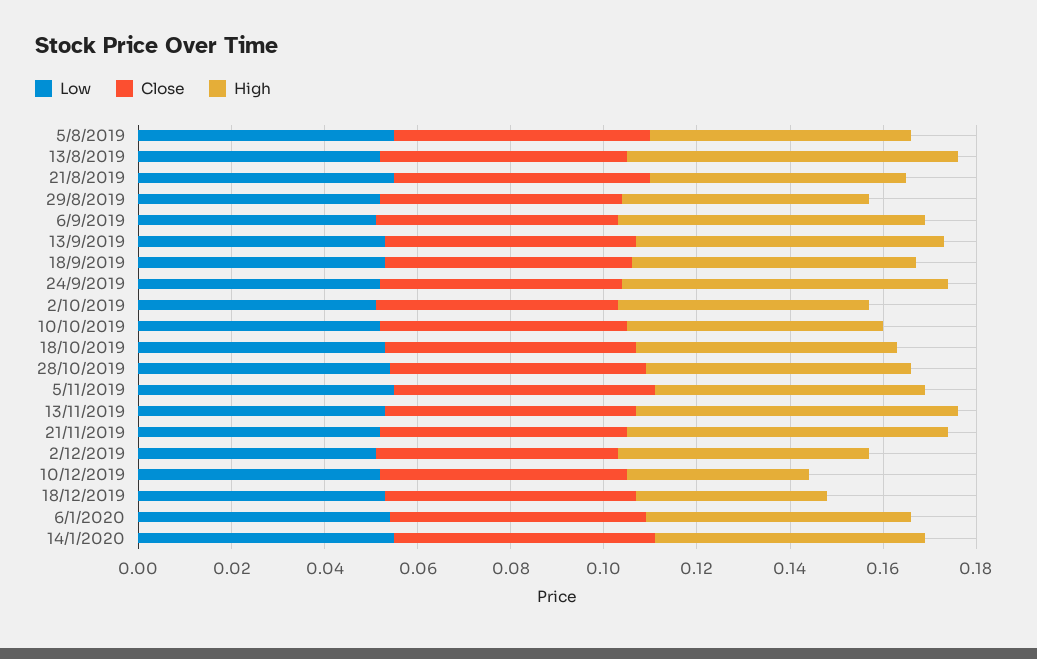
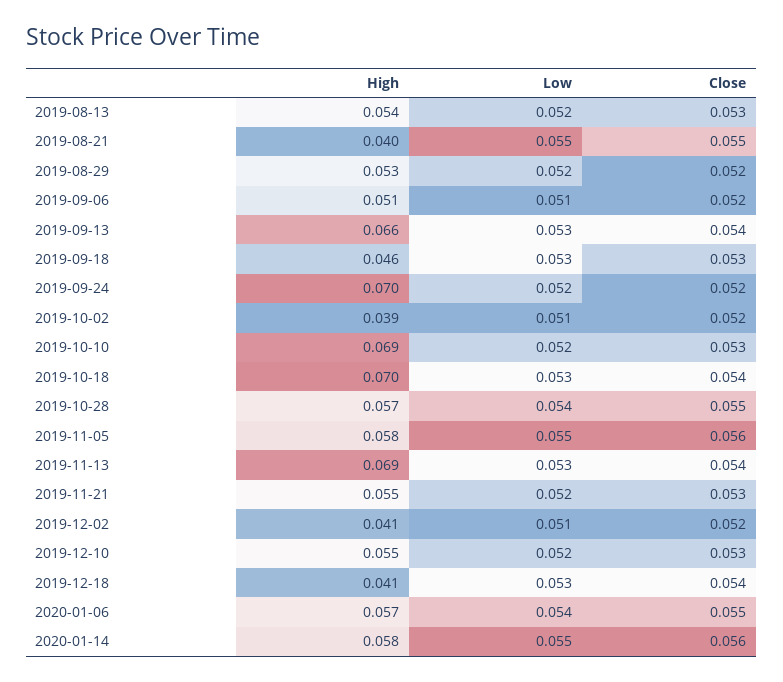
Low, 5/8/2019: 0.055 -> none
Close, 5/8/2019: 0.055 -> none
High, 5/8/2019: 0.055 -> none
High, 13/8/2019: 0.07 -> 0.054
High, 21/8/2019: 0.055 -> 0.04
High, 6/9/2019: 0.065 -> 0.051
High, 18/9/2019: 0.06 -> 0.046
High, 2/10/2019: 0.055 -> 0.039
High, 10/10/2019: 0.055 -> 0.069
High, 18/10/2019: 0.055 -> 0.07
High, 21/11/2019: 0.07 -> 0.055
High, 2/12/2019: 0.055 -> 0.041
High, 10/12/2019: 0.04 -> 0.055

